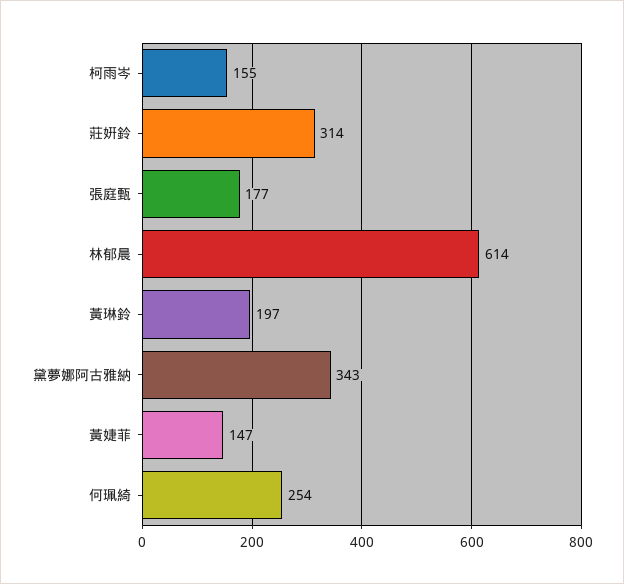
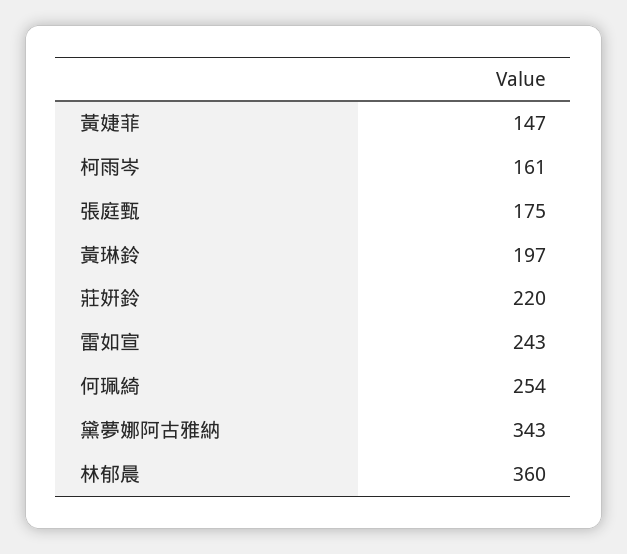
柯雨岑: 155 -> 161
莊姸鈴: 314 -> 220
張庭甄: 177 -> 175
林郁晨: 614 -> 360
雷如宣: none -> 243

